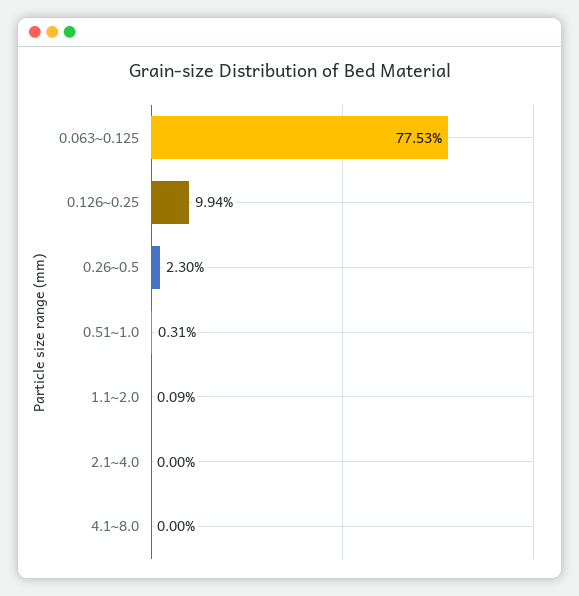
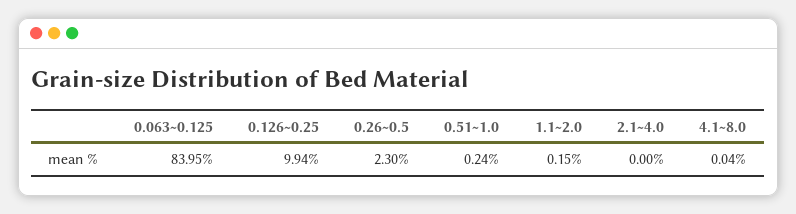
0.063~0.125: 77.53 -> 83.95
0.51~1.0: 0.31 -> 0.24
1.1~2.0: 0.09 -> 0.15
4.1~8.0: 0 -> 0.04

